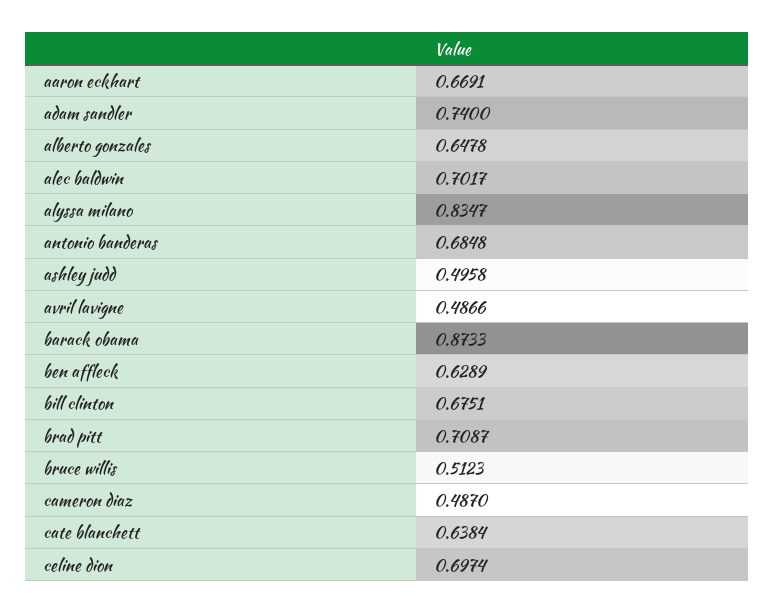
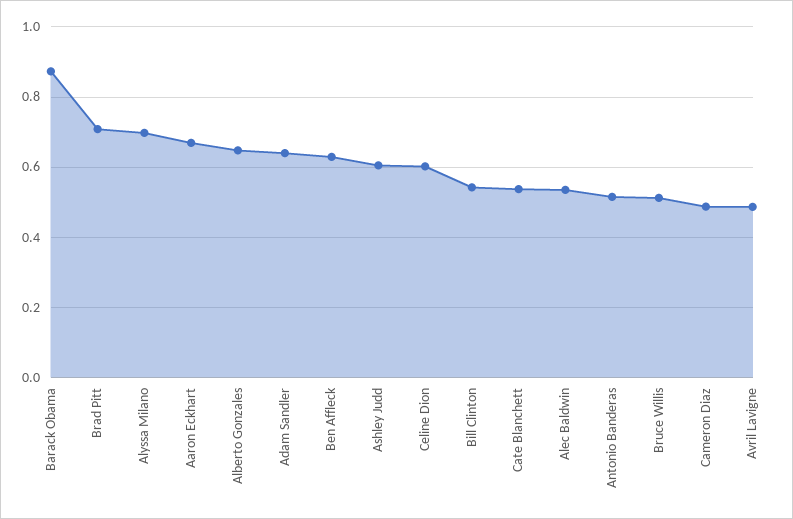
adam sandler: 0.74 -> 0.64
alec baldwin: 0.7017 -> 0.54
alyssa milano: 0.8347 -> 0.7
antonio banderas: 0.6848 -> 0.52
ashley judd: 0.4958 -> 0.6
bill clinton: 0.6751 -> 0.54
cate blanchett: 0.6384 -> 0.54
celine dion: 0.6974 -> 0.6

